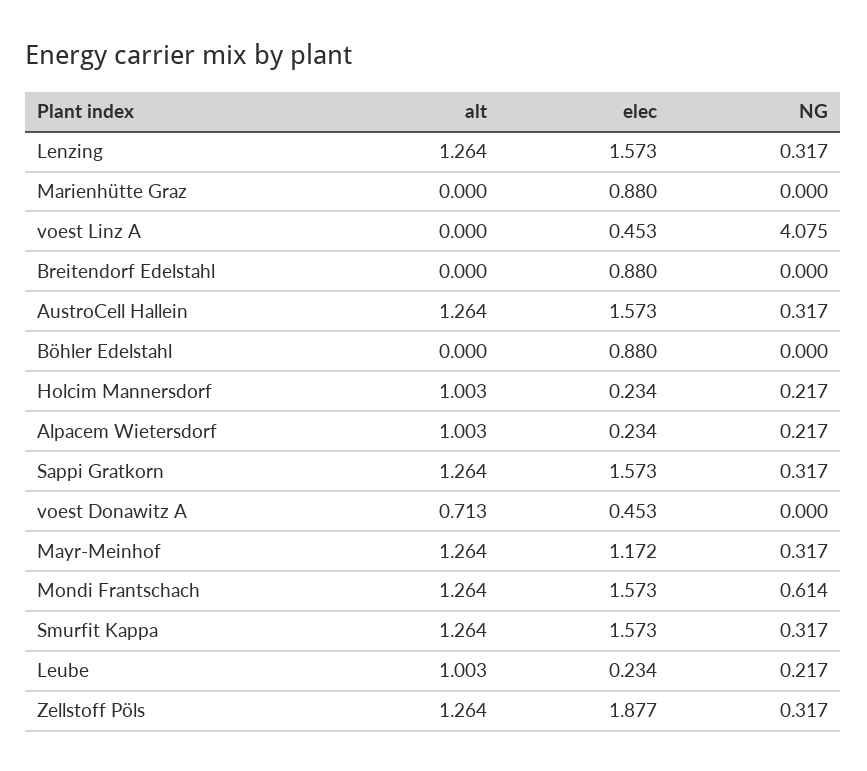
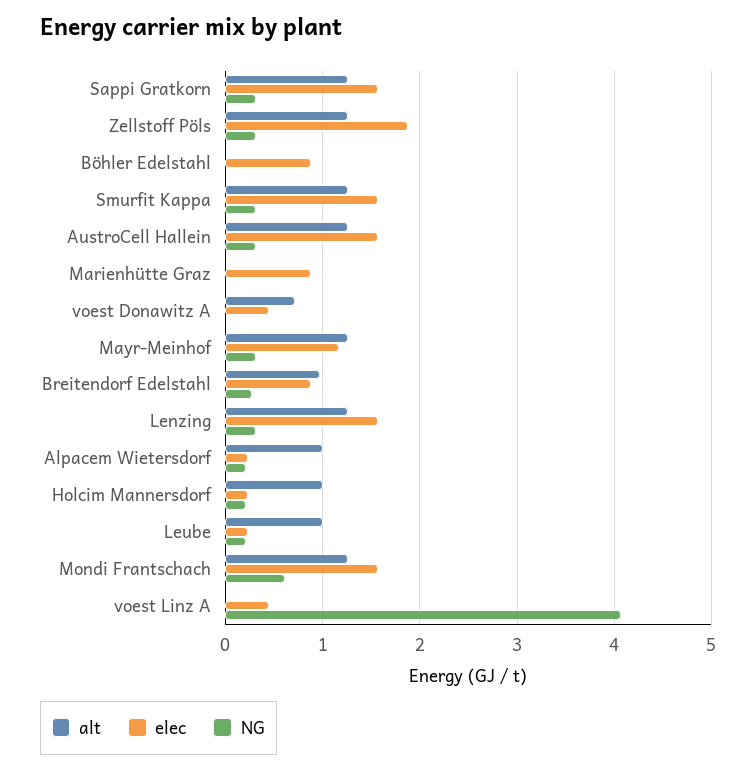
alt, Breitendorf Edelstahl: 0 -> 1
NG, Breitendorf Edelstahl: 0 -> 0.3

